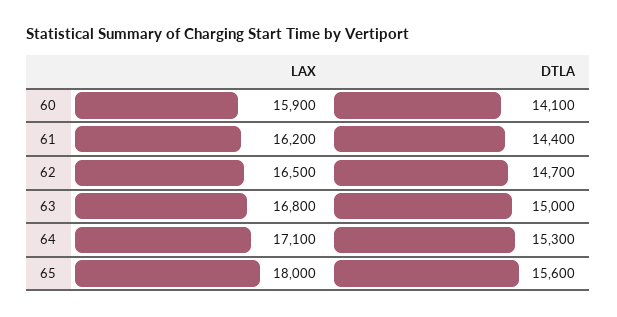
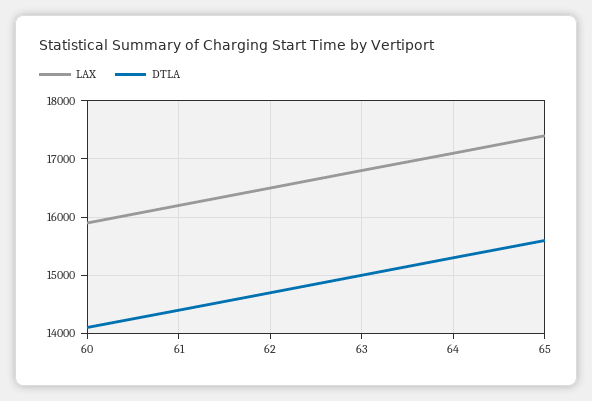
LAX, 65: 18000 -> 17400

